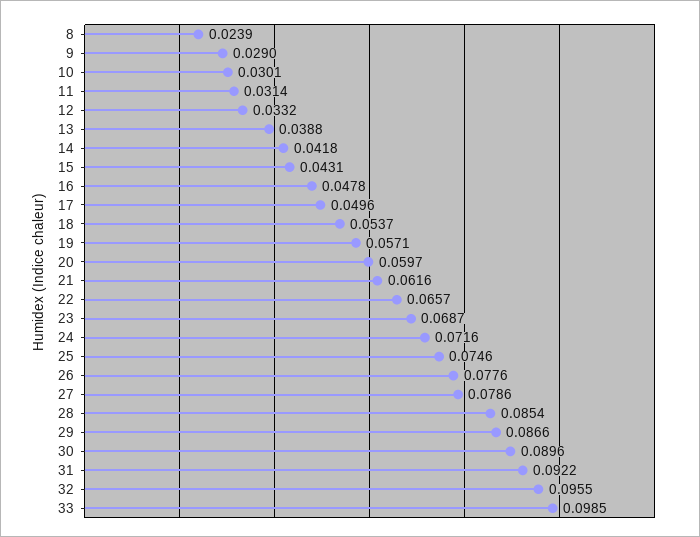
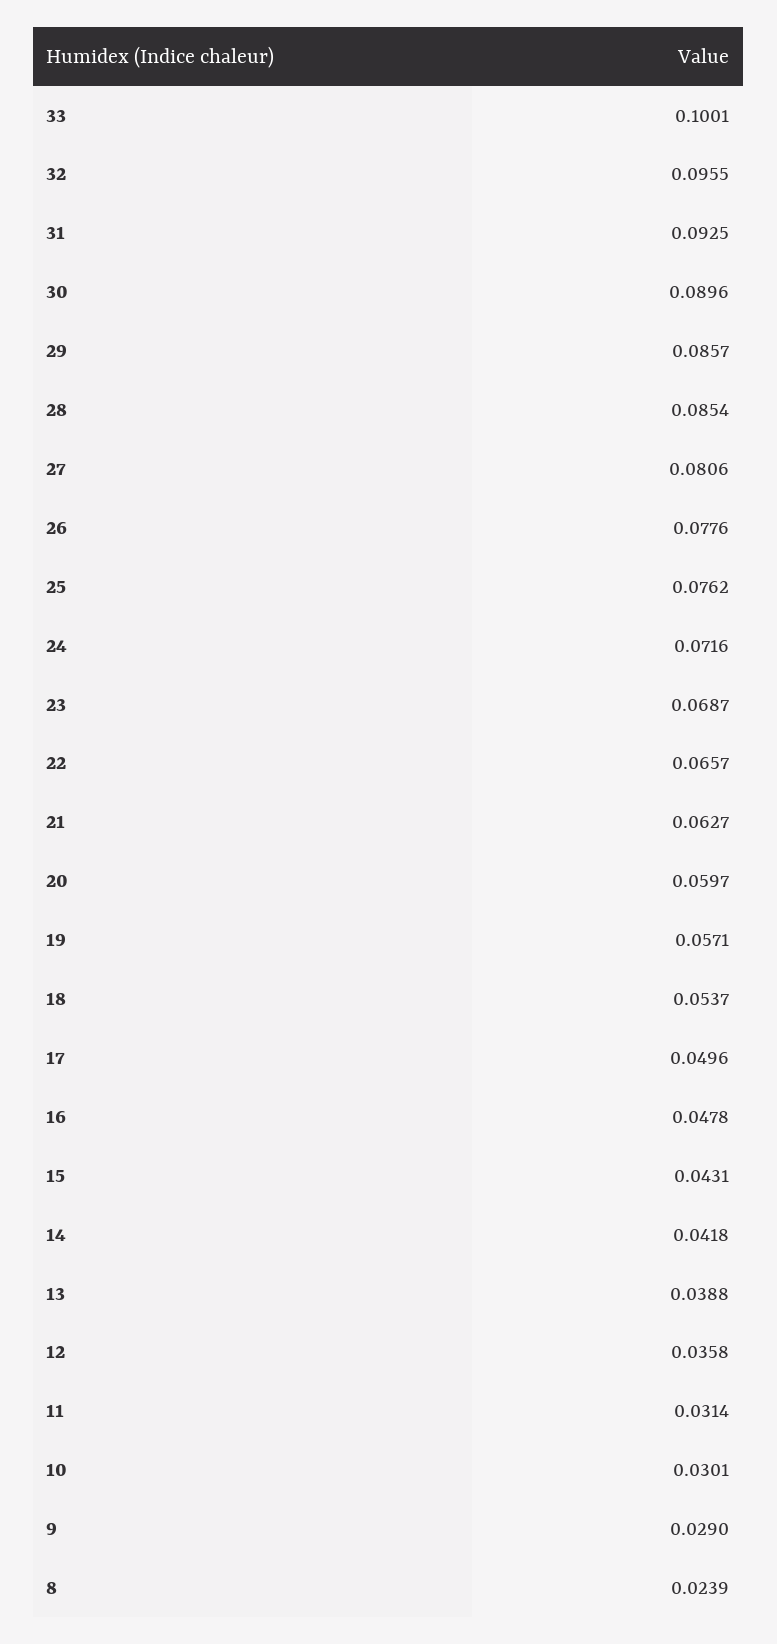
12: 0.0332 -> 0.0358
21: 0.0616 -> 0.0627
25: 0.0746 -> 0.0762
27: 0.0786 -> 0.0806
29: 0.0866 -> 0.0857
31: 0.0922 -> 0.0925
33: 0.0985 -> 0.1001

